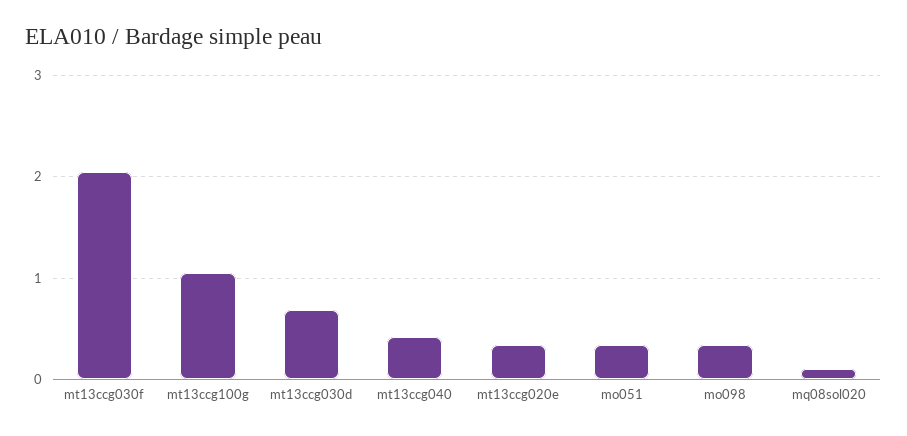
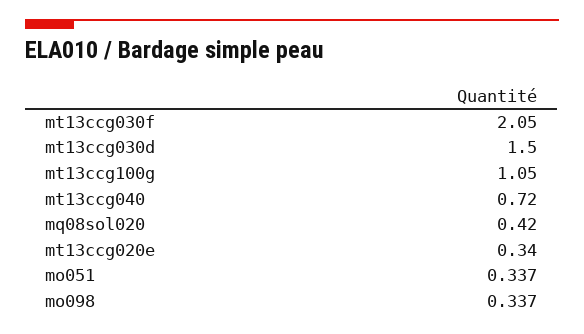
mt13ccg030d: 0.7 -> 1.5
mt13ccg040: 0.4 -> 0.72
mq08sol020: 0.1 -> 0.42

